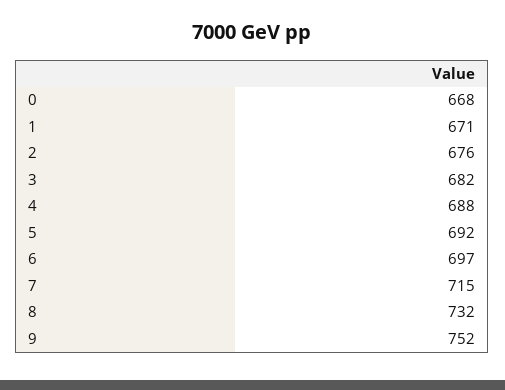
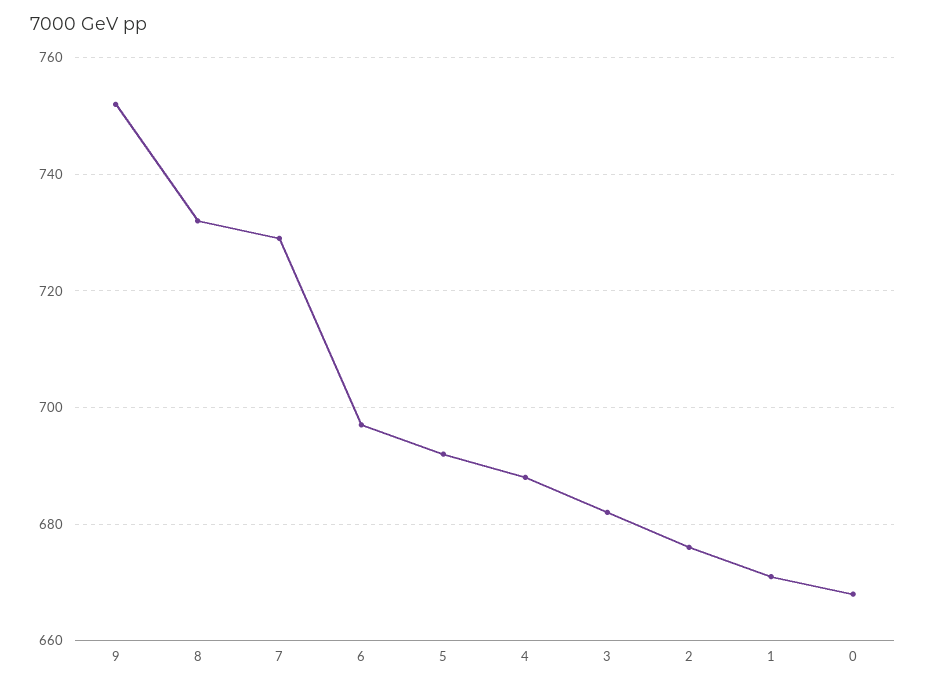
7: 715 -> 730

